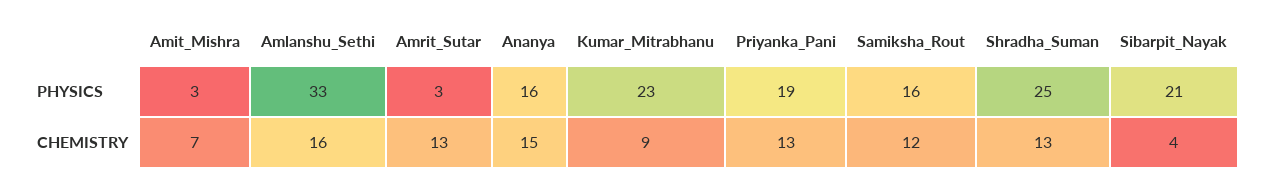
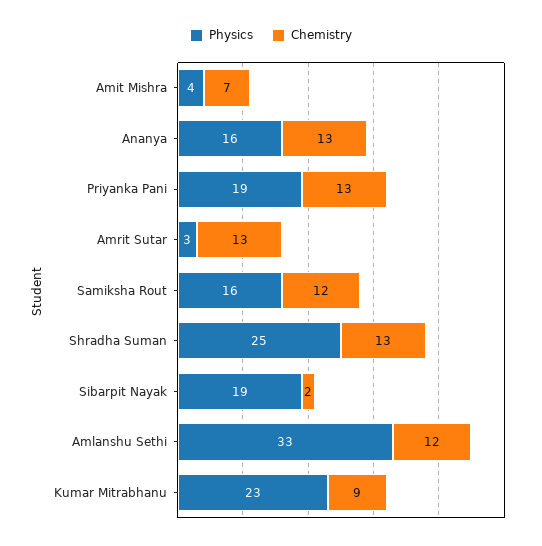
PHYSICS, Amit_Mishra: 3 -> 4
PHYSICS, Sibarpit_Nayak: 21 -> 19
CHEMISTRY, Amlanshu_Sethi: 16 -> 12
CHEMISTRY, Ananya: 15 -> 13
CHEMISTRY, Sibarpit_Nayak: 4 -> 2

